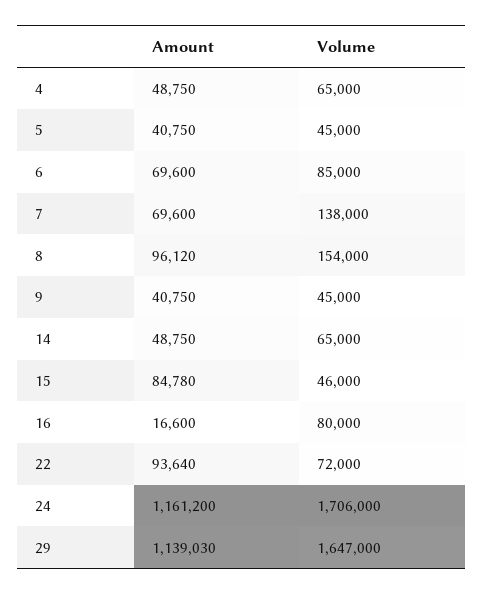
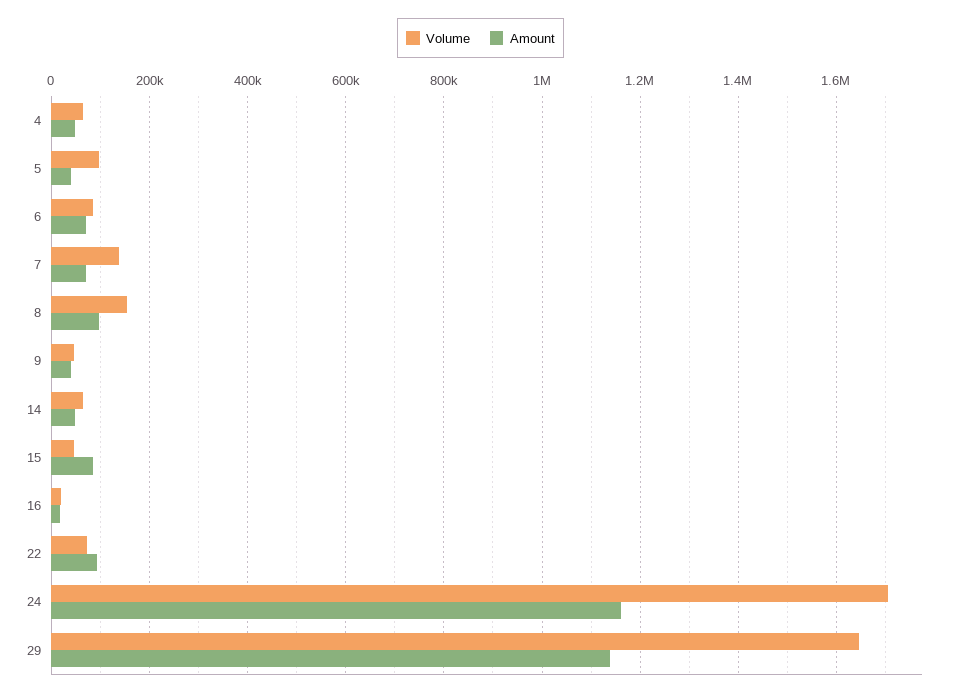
Volume, 5: 45000 -> 100000
Volume, 16: 80000 -> 20000

